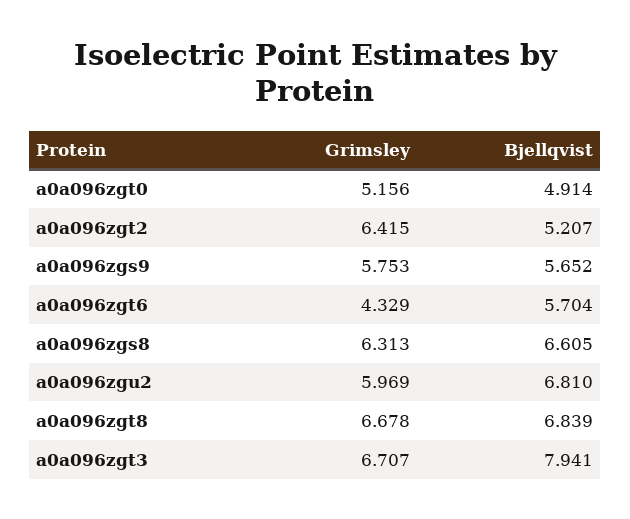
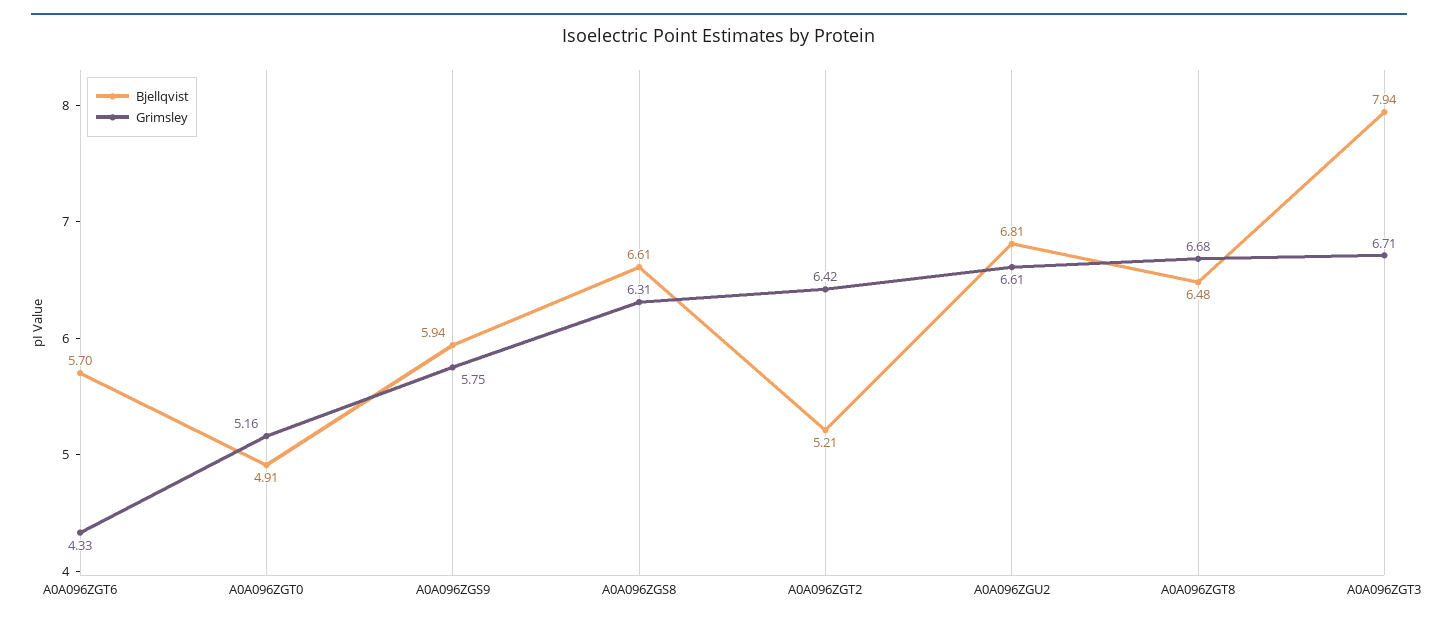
Bjellqvist, a0a096zgs9: 5.652 -> 5.94
Grimsley, a0a096zgu2: 5.969 -> 6.61
Bjellqvist, a0a096zgt8: 6.839 -> 6.48

